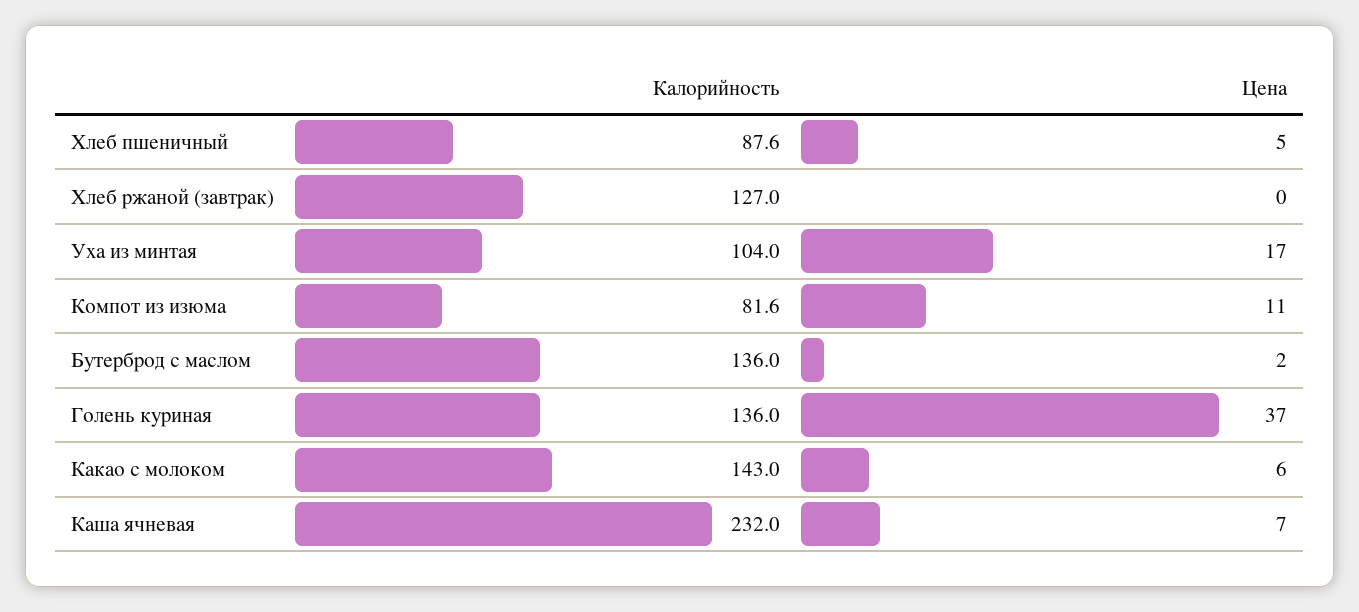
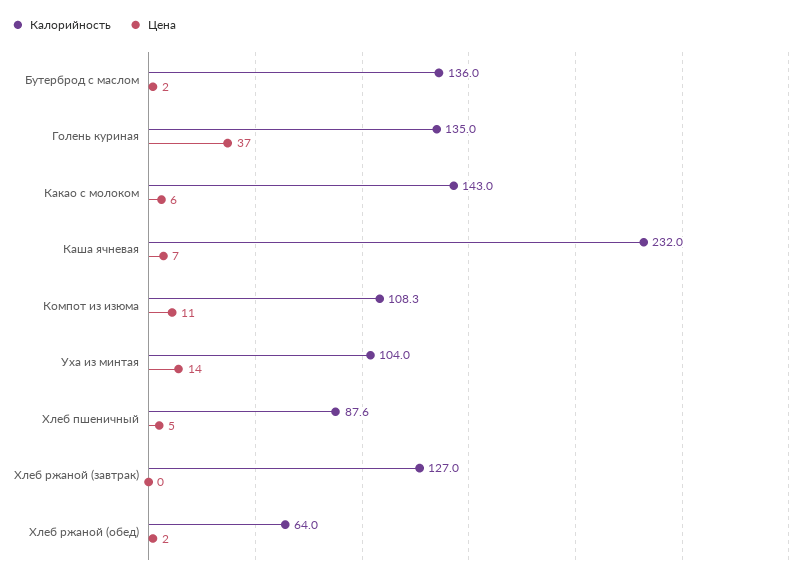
Цена, Уха из минтая: 17 -> 14
Калорийность, Компот из изюма: 81.6 -> 108.3
Калорийность, Голень куриная: 136 -> 135
Калорийность, Хлеб ржаной (обед): none -> 64
Цена, Хлеб ржаной (обед): none -> 2

